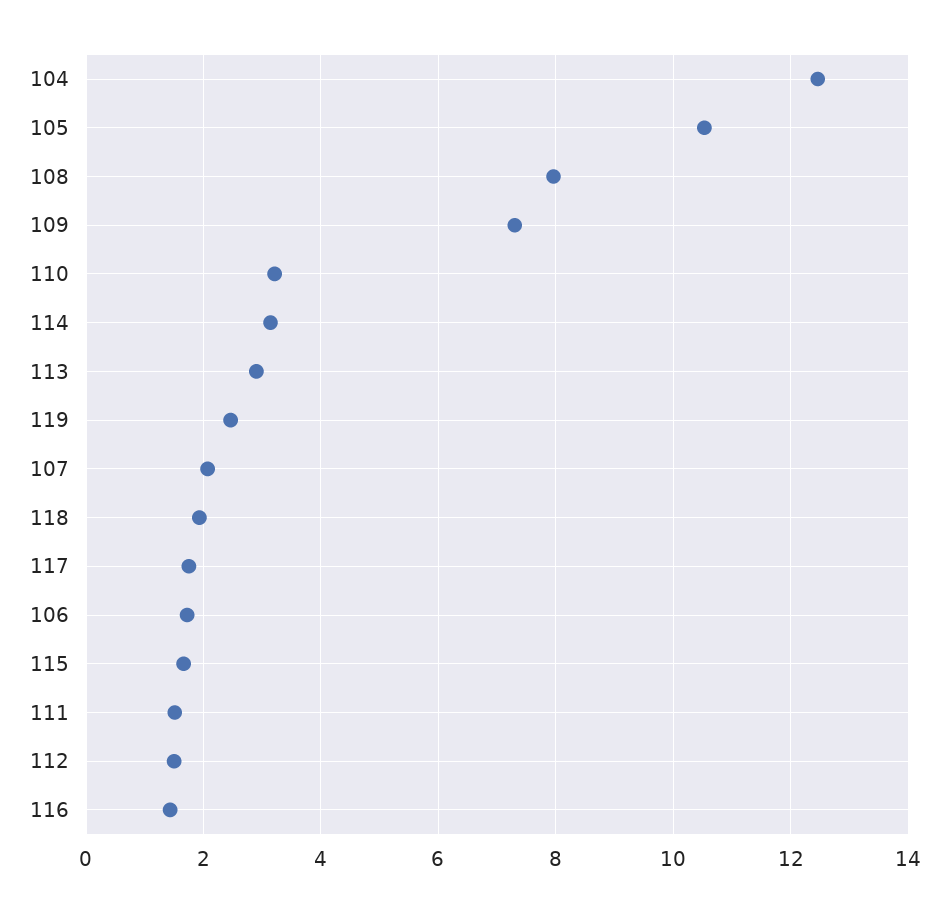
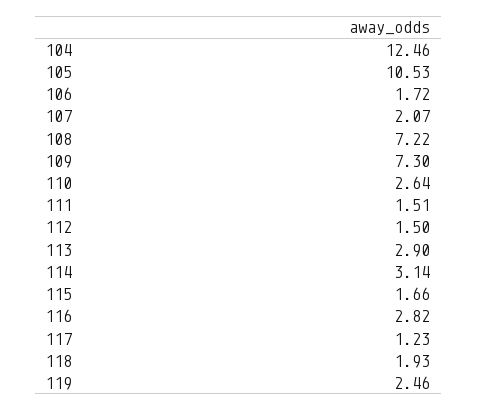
108: 8 -> 7.22
110: 3.2 -> 2.64
117: 1.8 -> 1.23
116: 1.4 -> 2.82

